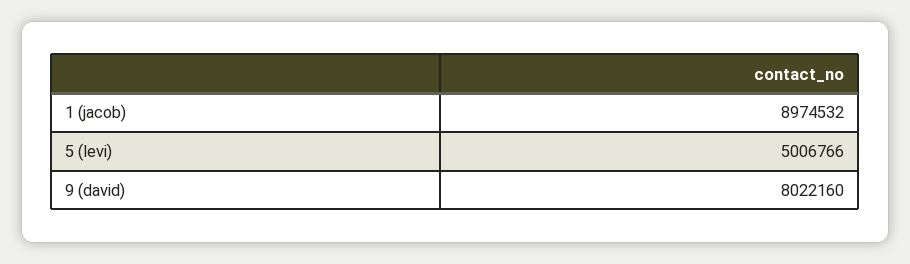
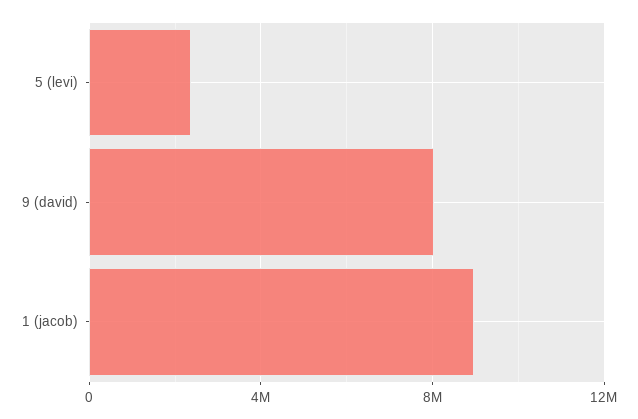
5 (levi): 5006766 -> 2500000

